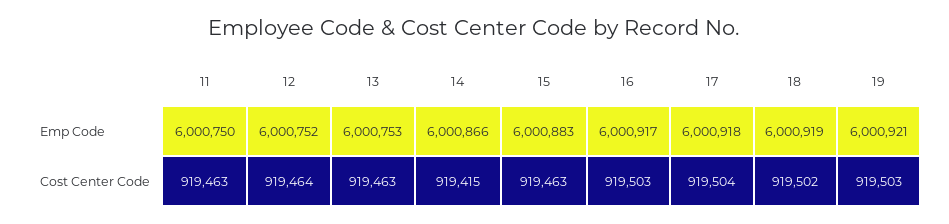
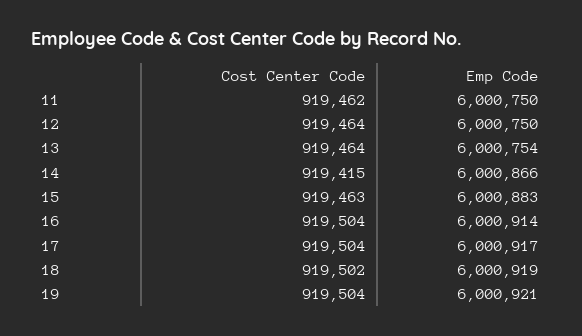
12, Emp Code: 6000752 -> 6000750
13, Emp Code: 6000753 -> 6000754
16, Emp Code: 6000917 -> 6000914
17, Emp Code: 6000918 -> 6000917
11, Cost Center Code: 919463 -> 919462
13, Cost Center Code: 919463 -> 919464
16, Cost Center Code: 919503 -> 919504
19, Cost Center Code: 919503 -> 919504

